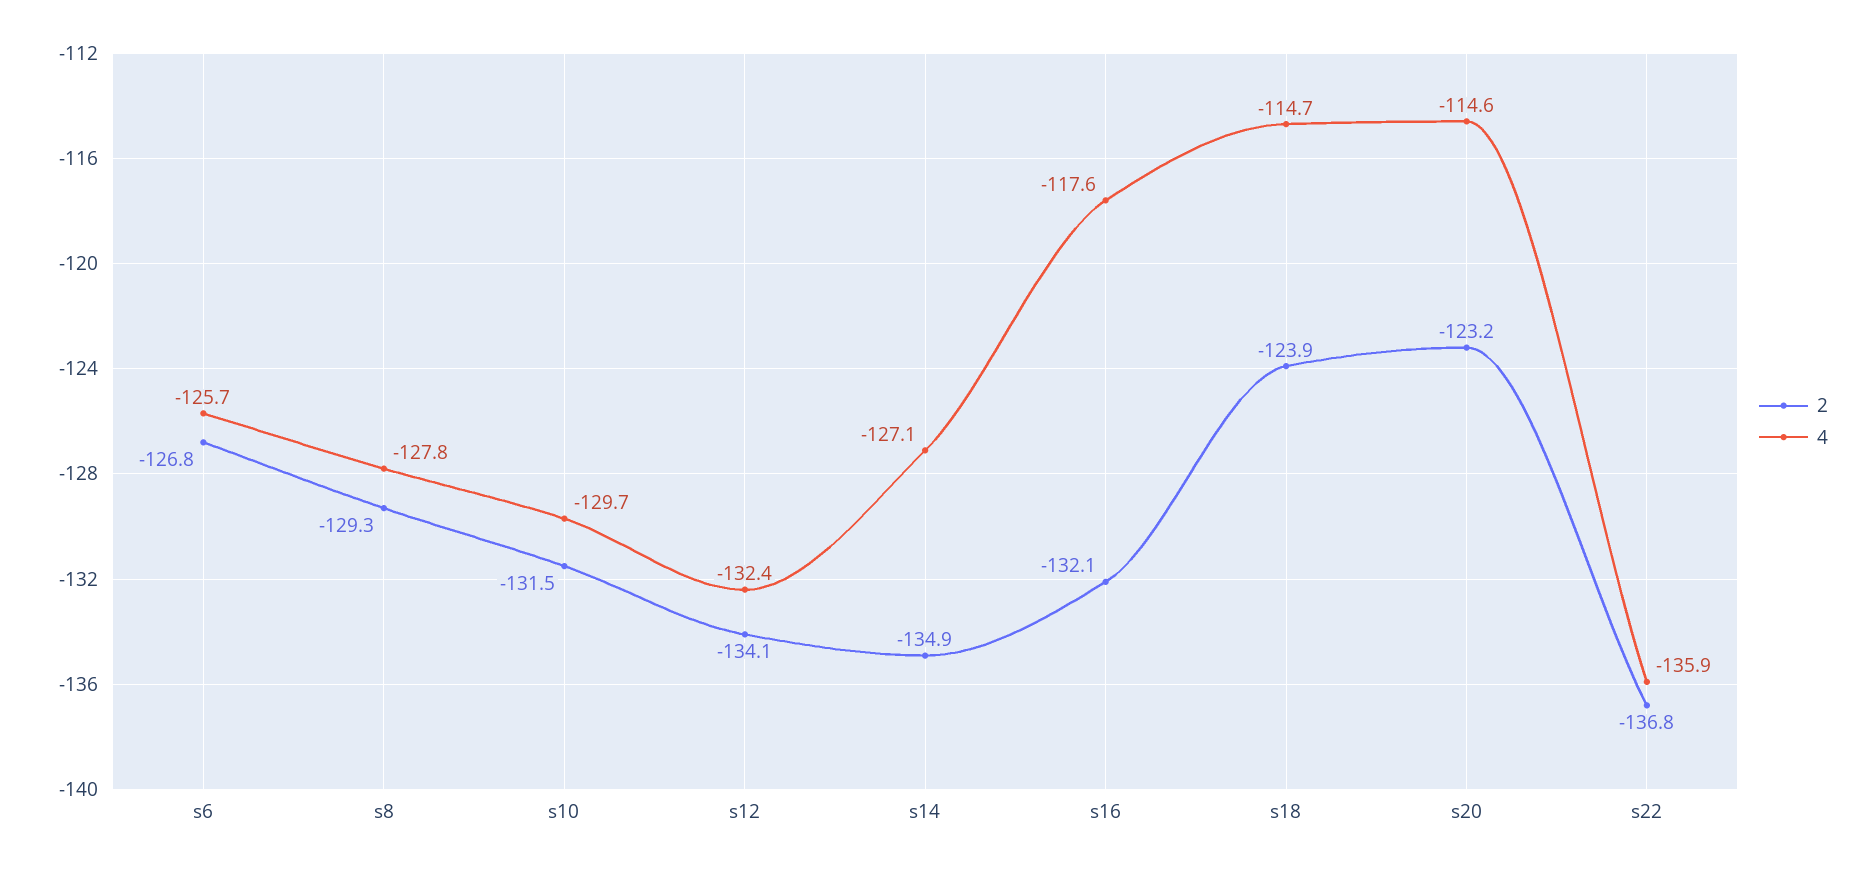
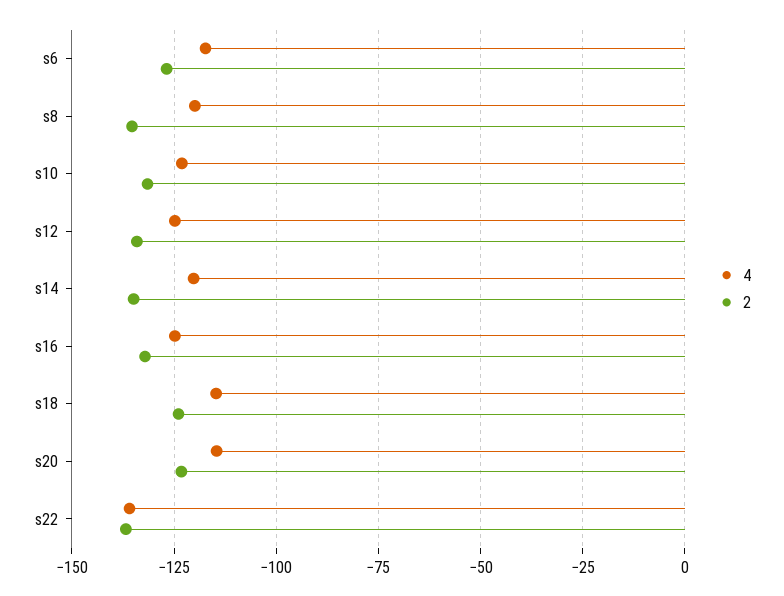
4, s6: -125.7 -> -117.5
2, s8: -129.3 -> -135
4, s8: -127.8 -> -120
4, s10: -129.7 -> -122.5
4, s12: -132.4 -> -125
4, s14: -127.1 -> -120
4, s16: -117.6 -> -125

